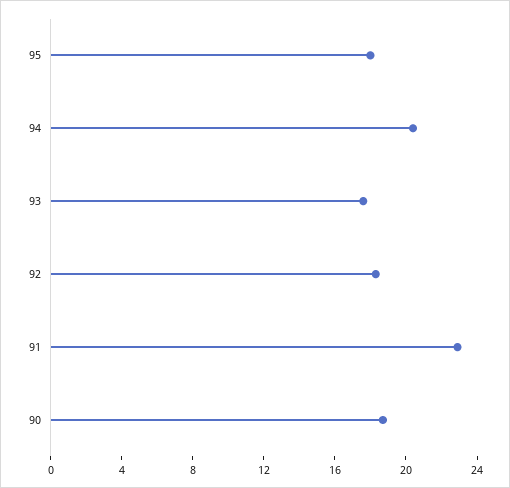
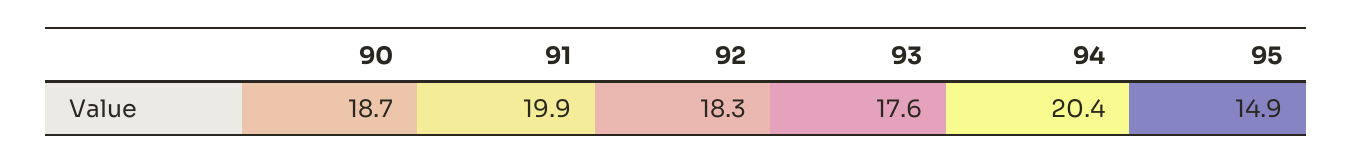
95: 18 -> 14.9
91: 23 -> 19.9

